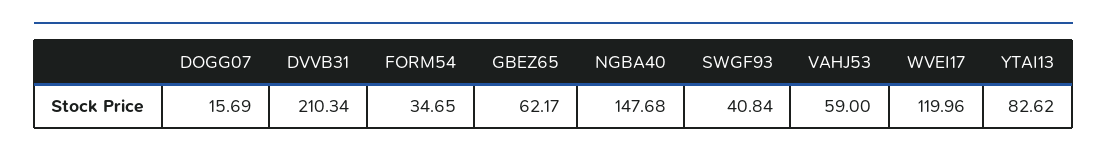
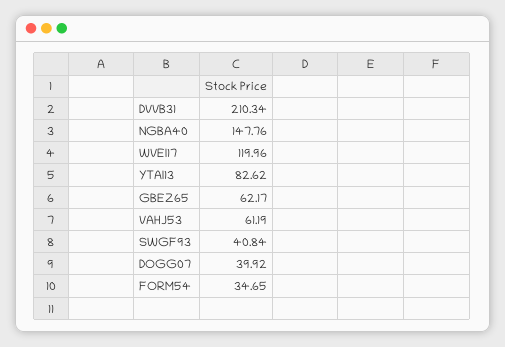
DOGG07: 15.69 -> 39.92
NGBA40: 147.68 -> 147.76
VAHJ53: 59 -> 61.19

